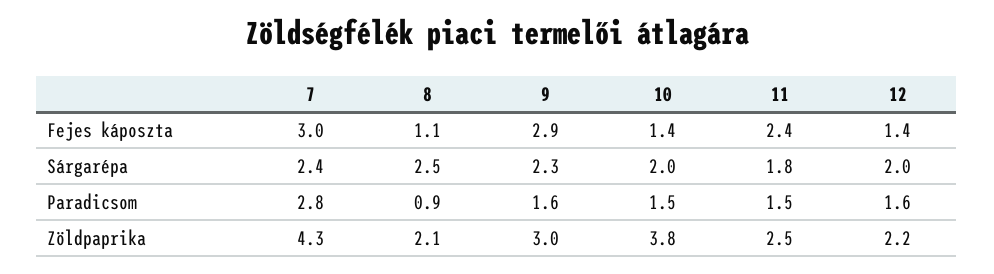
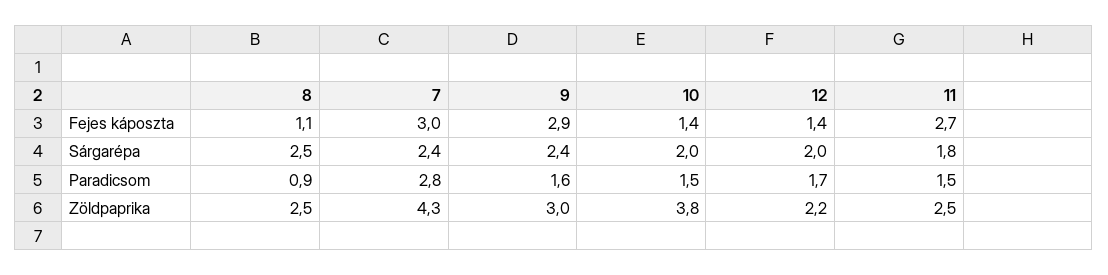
11, Fejes káposzta: 2.4 -> 2.7
9, Sárgarépa: 2.3 -> 2.4
12, Paradicsom: 1.6 -> 1.7
8, Zöldpaprika: 2.1 -> 2.5

